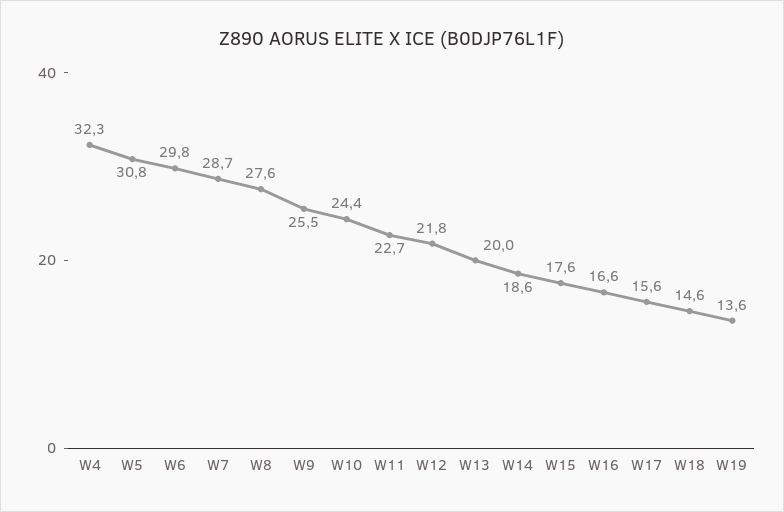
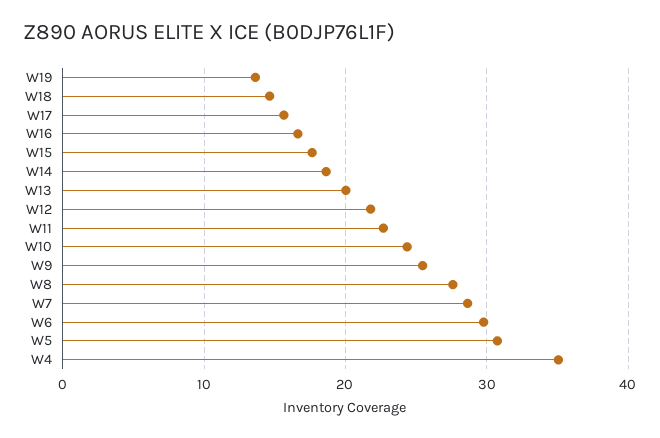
W4: 32.3 -> 35

